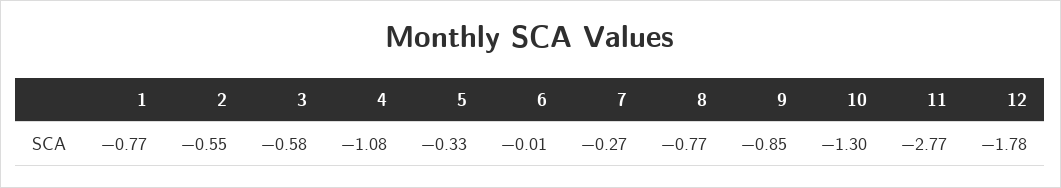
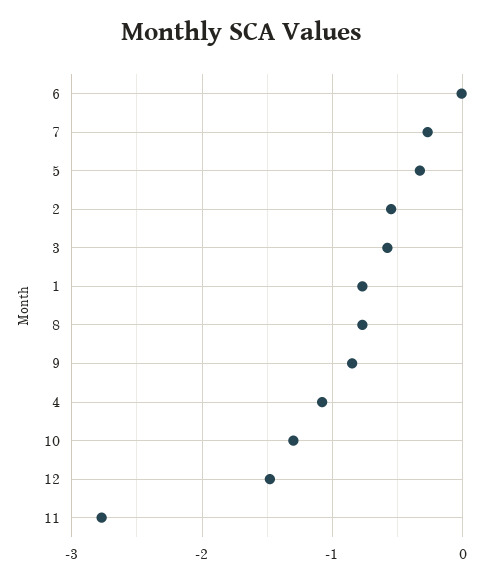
12: -1.78 -> -1.5

